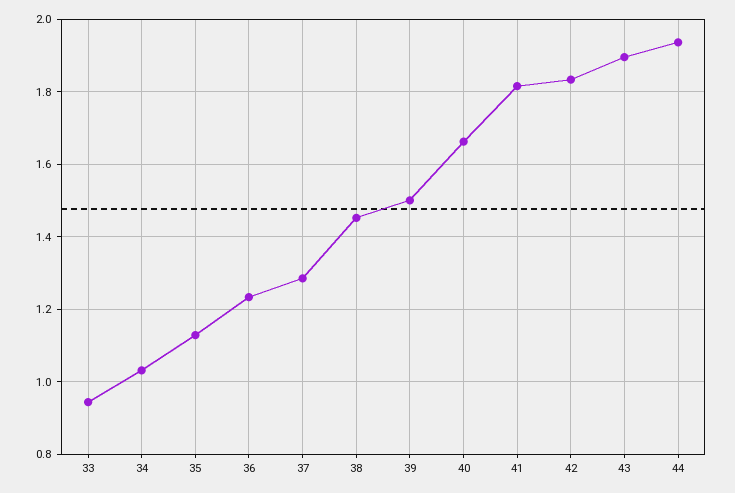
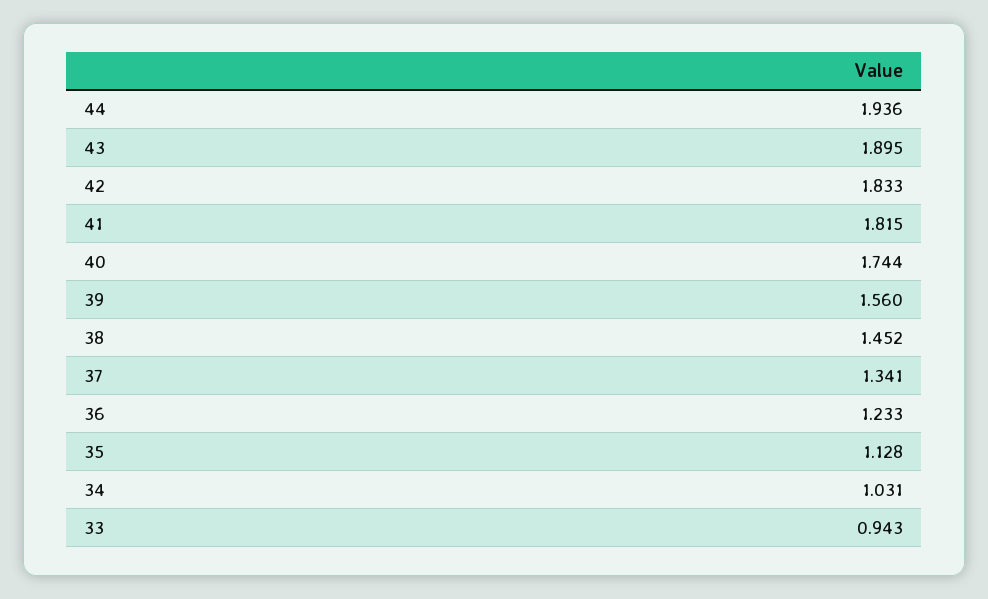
37: 1.28 -> 1.341
39: 1.5 -> 1.56
40: 1.66 -> 1.744

